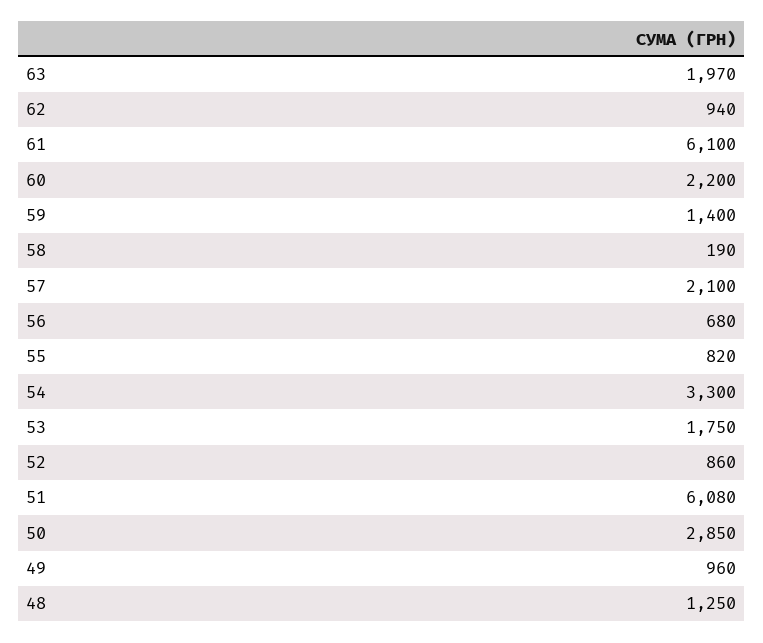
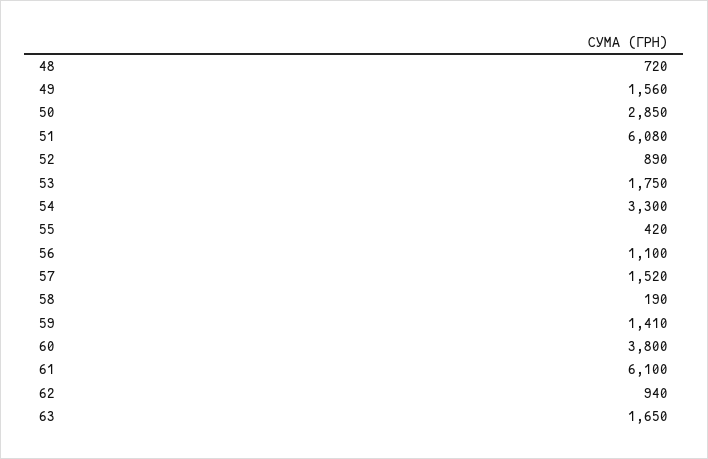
63: 1970 -> 1650
60: 2200 -> 3800
59: 1400 -> 1410
57: 2100 -> 1520
56: 680 -> 1100
55: 820 -> 420
52: 860 -> 890
49: 960 -> 1560
48: 1250 -> 720

